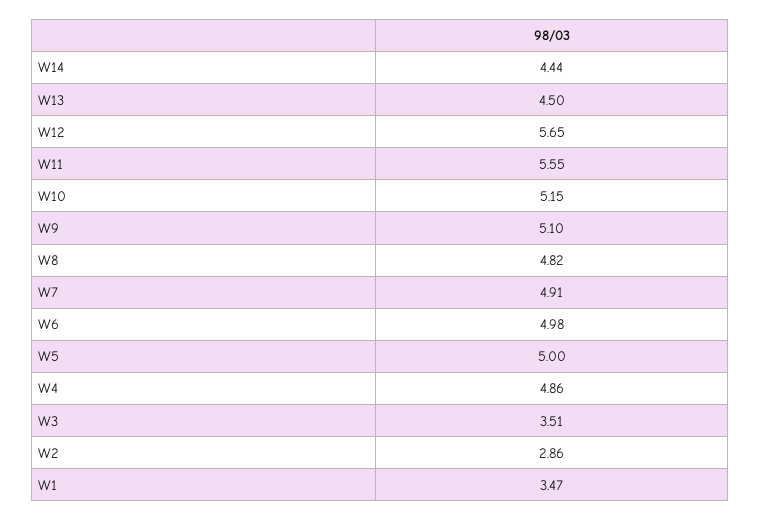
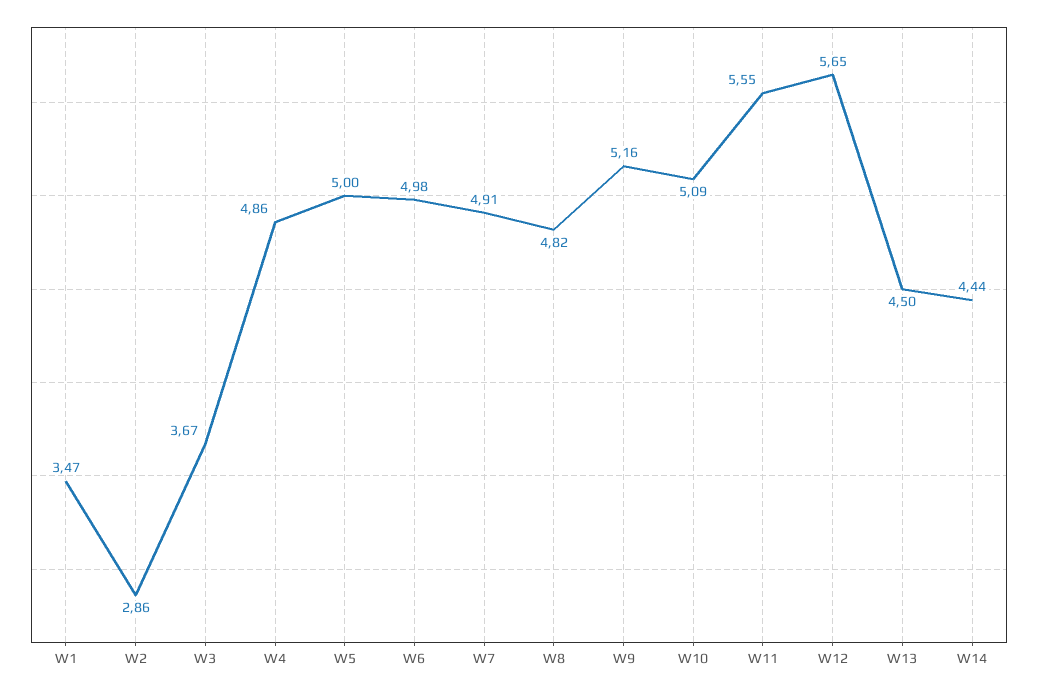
W10: 5.15 -> 5.09
W9: 5.1 -> 5.16
W3: 3.51 -> 3.67

